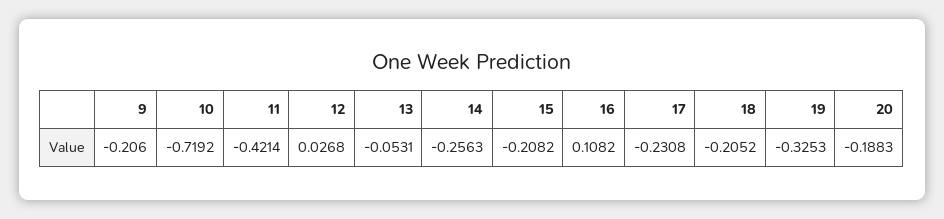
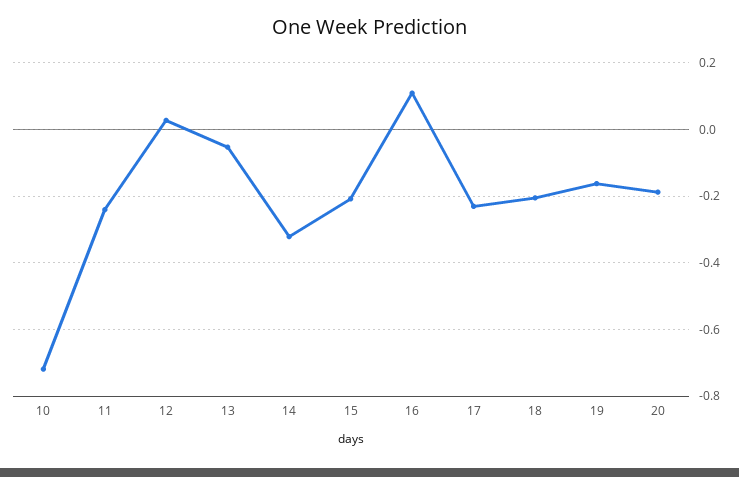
9: -0.206 -> none
11: -0.4214 -> -0.24
14: -0.2563 -> -0.32
19: -0.3253 -> -0.16

